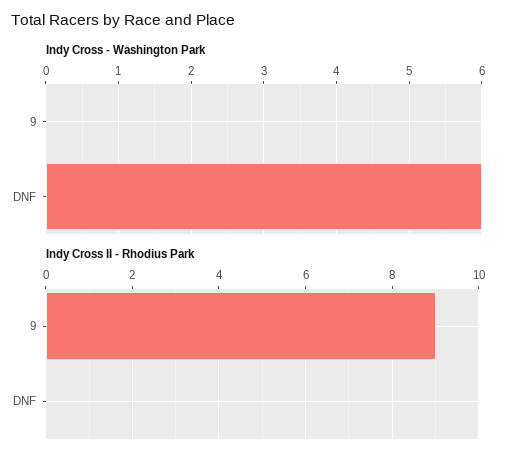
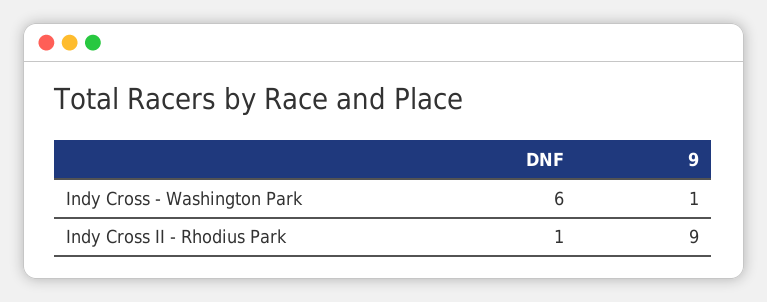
Indy Cross - Washington Park, 9: 0 -> 1
Indy Cross II - Rhodius Park, DNF: 0 -> 1

